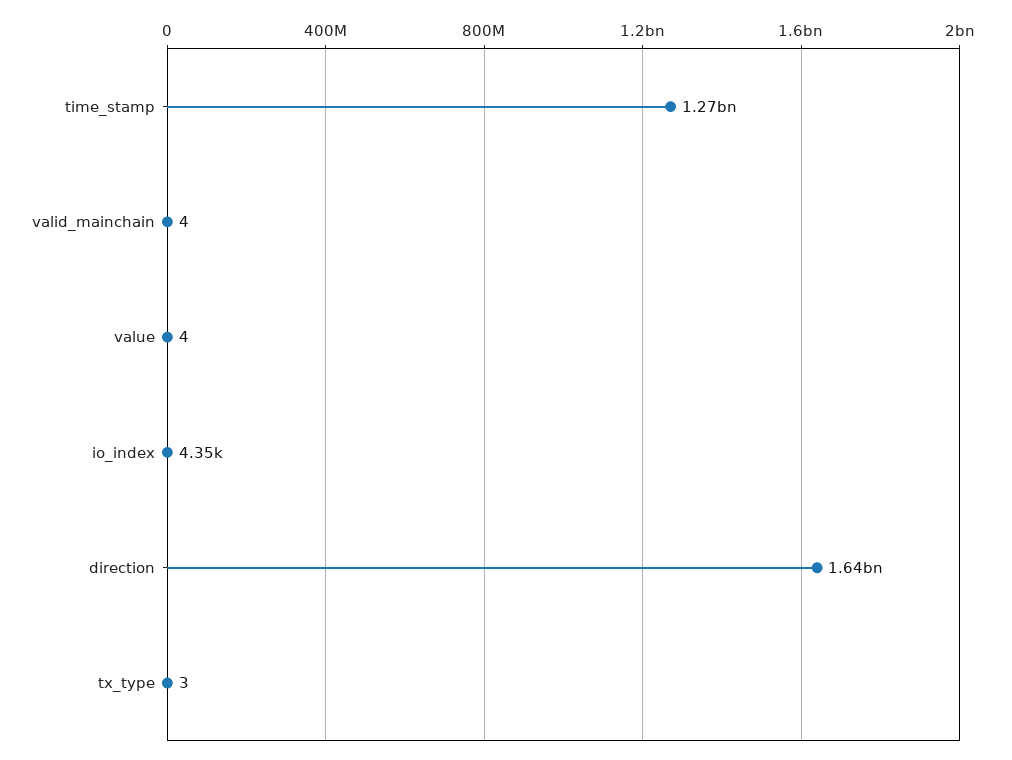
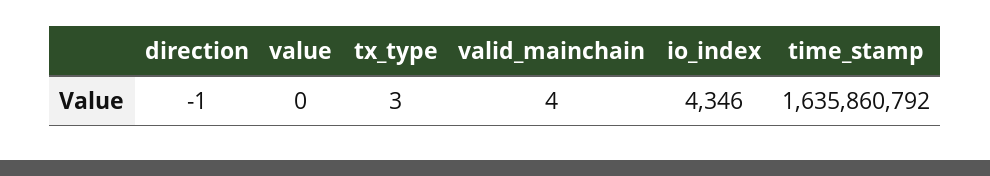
time_stamp: 1270000000 -> 1635860792
value: 4 -> 0
direction: 1640000000 -> -1

